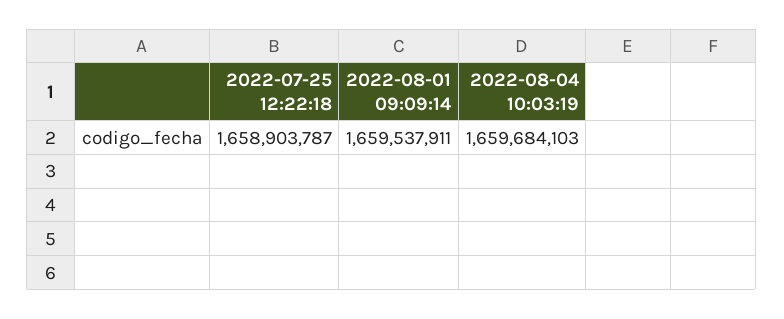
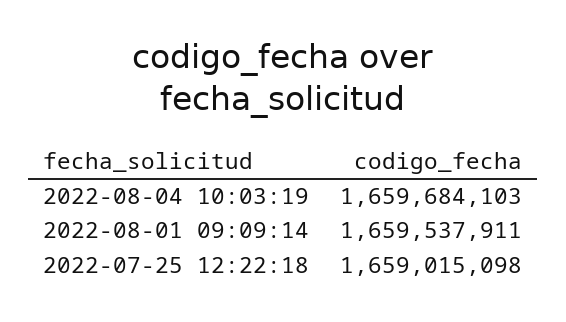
2022-07-25 12:22:18: 1658903787 -> 1659015098

